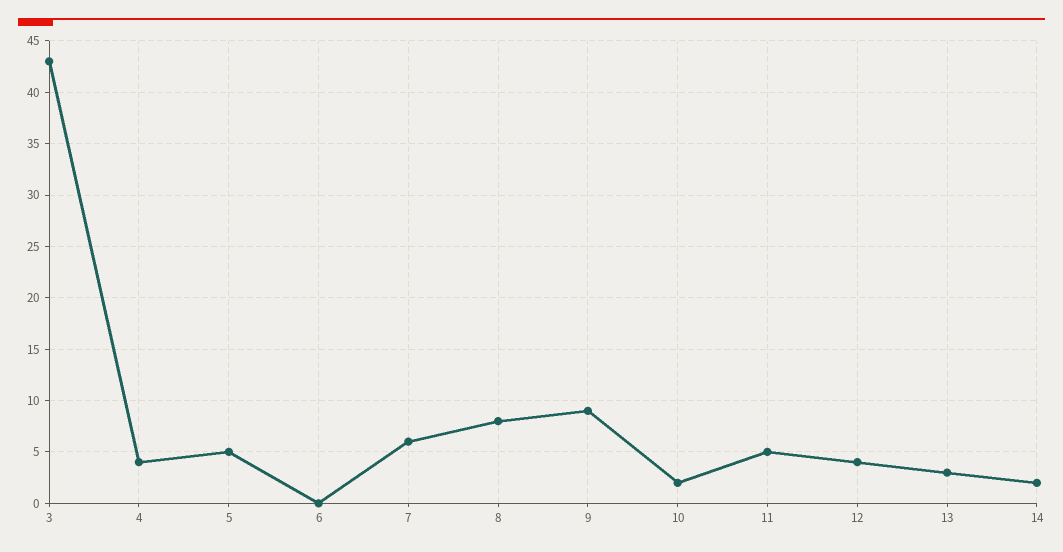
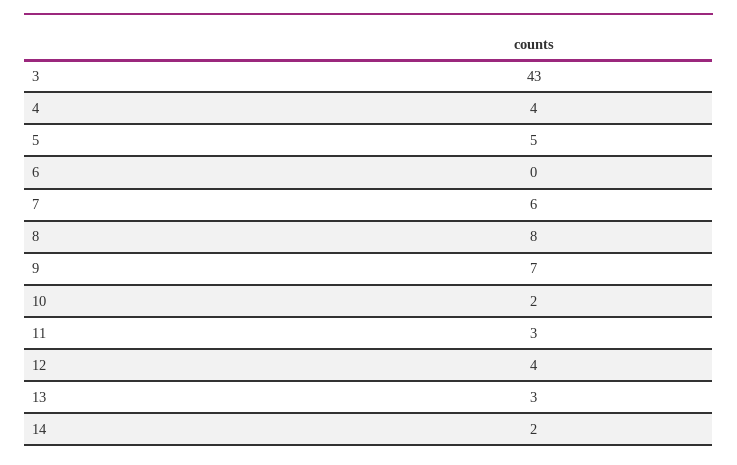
9: 9 -> 7
11: 5 -> 3

